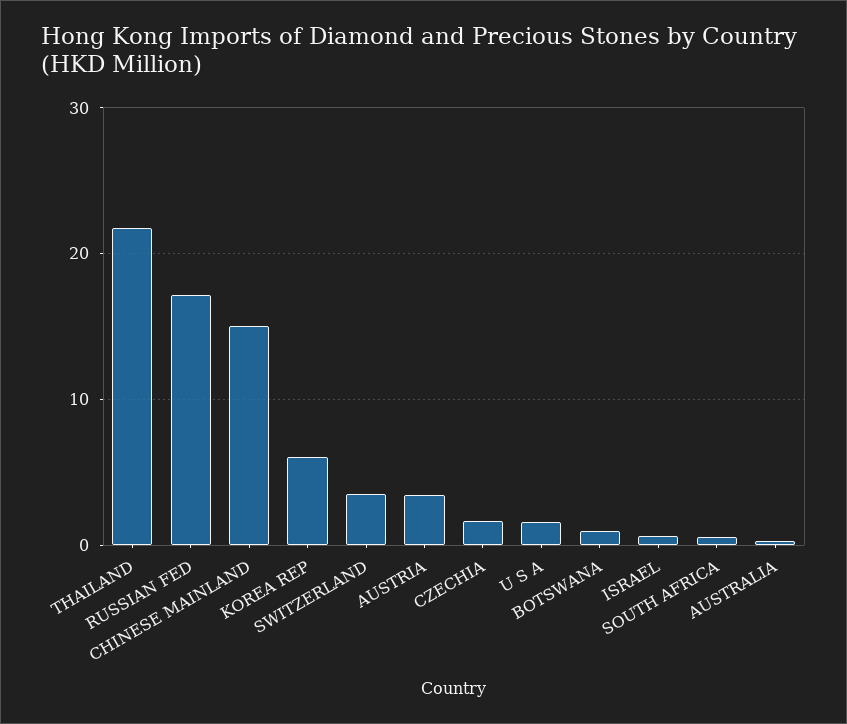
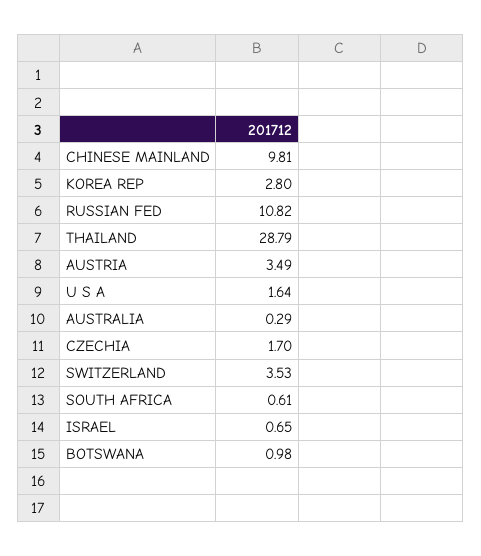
THAILAND: 22 -> 28.79
RUSSIAN FED: 17 -> 10.82
CHINESE MAINLAND: 15 -> 9.81
KOREA REP: 6 -> 2.8

